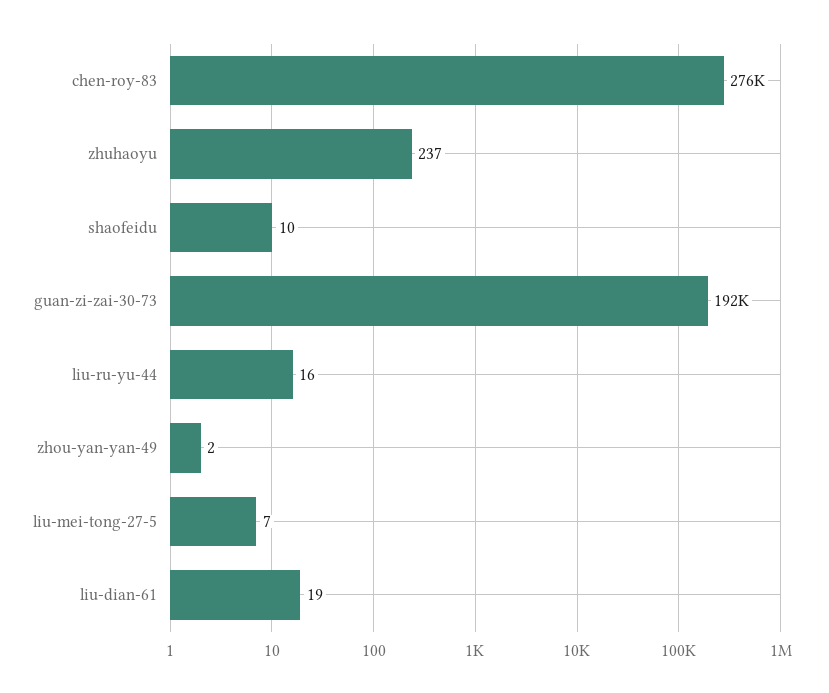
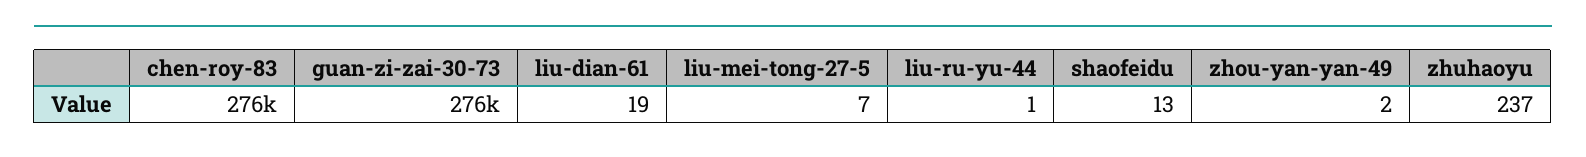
shaofeidu: 10 -> 13
guan-zi-zai-30-73: 192000 -> 276000
liu-ru-yu-44: 16 -> 1

